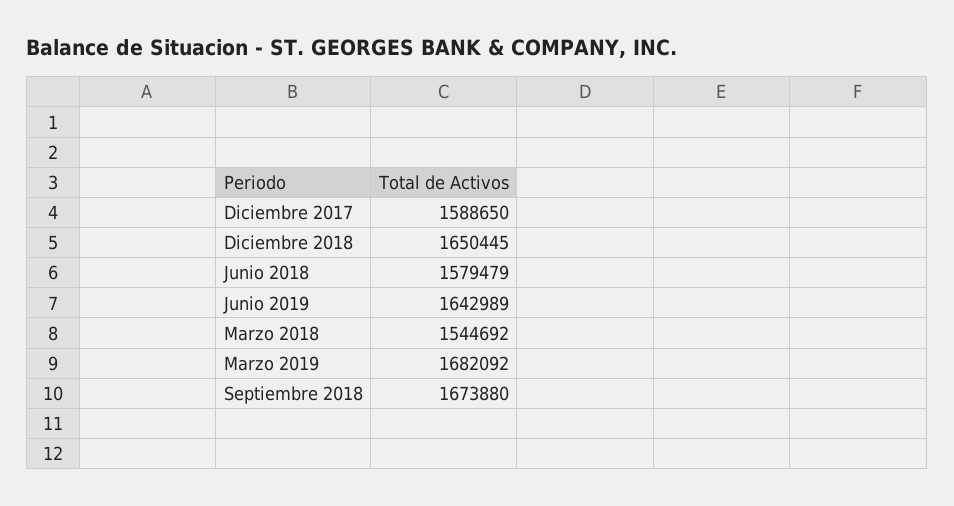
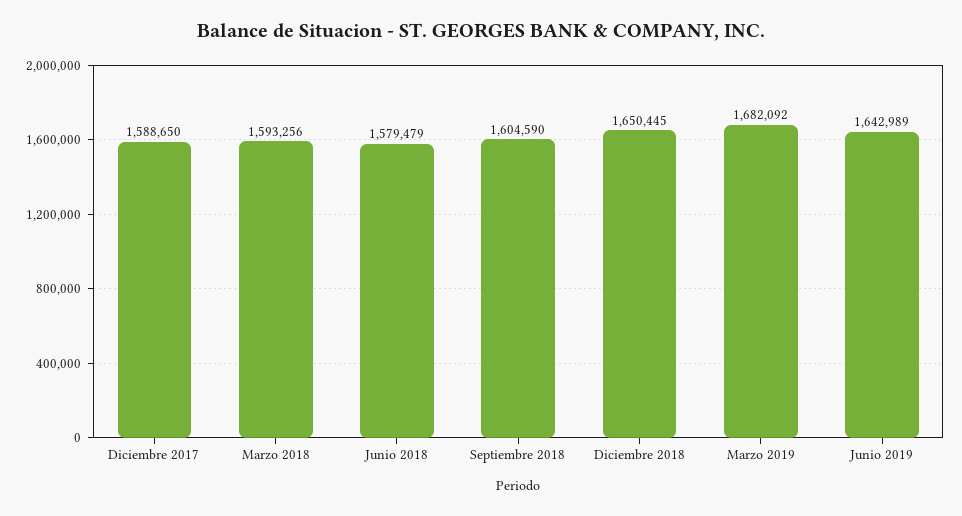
Marzo 2018: 1544692 -> 1593256
Septiembre 2018: 1673880 -> 1604590

